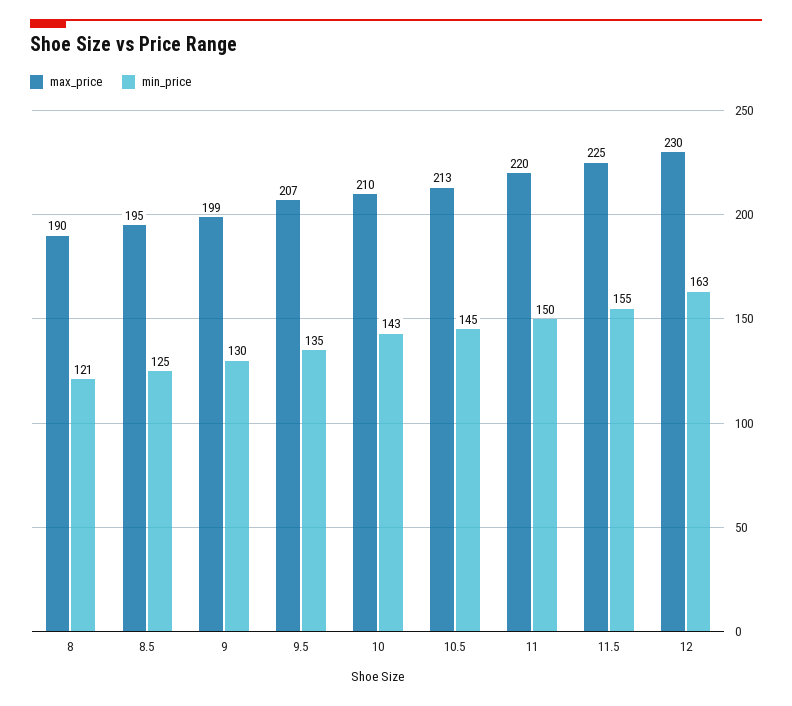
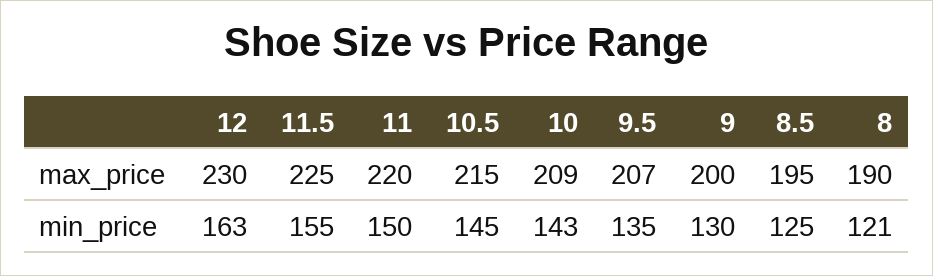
max_price, 9: 199 -> 200
max_price, 10: 210 -> 209
max_price, 10.5: 213 -> 215

